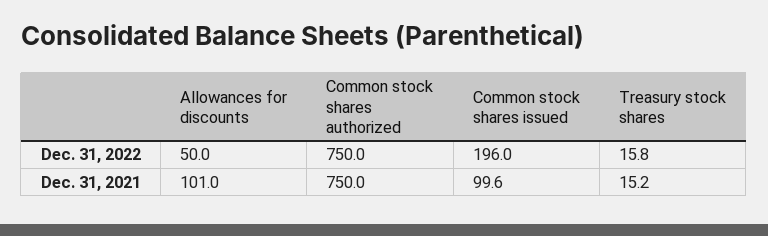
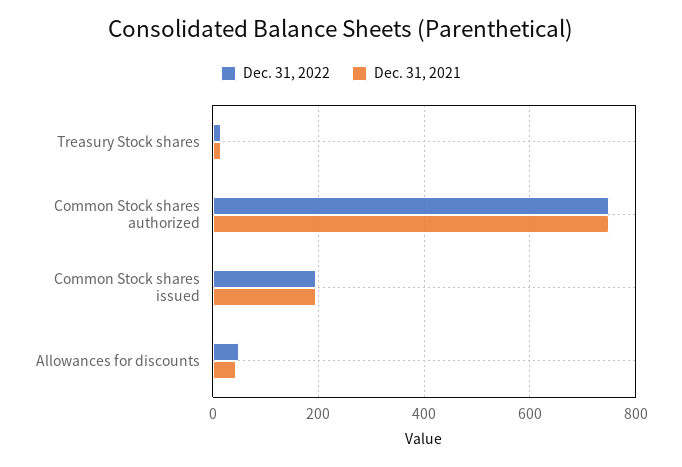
Dec. 31, 2021, Allowances for discounts: 101 -> 40
Dec. 31, 2021, Common stock shares issued: 99.6 -> 200

